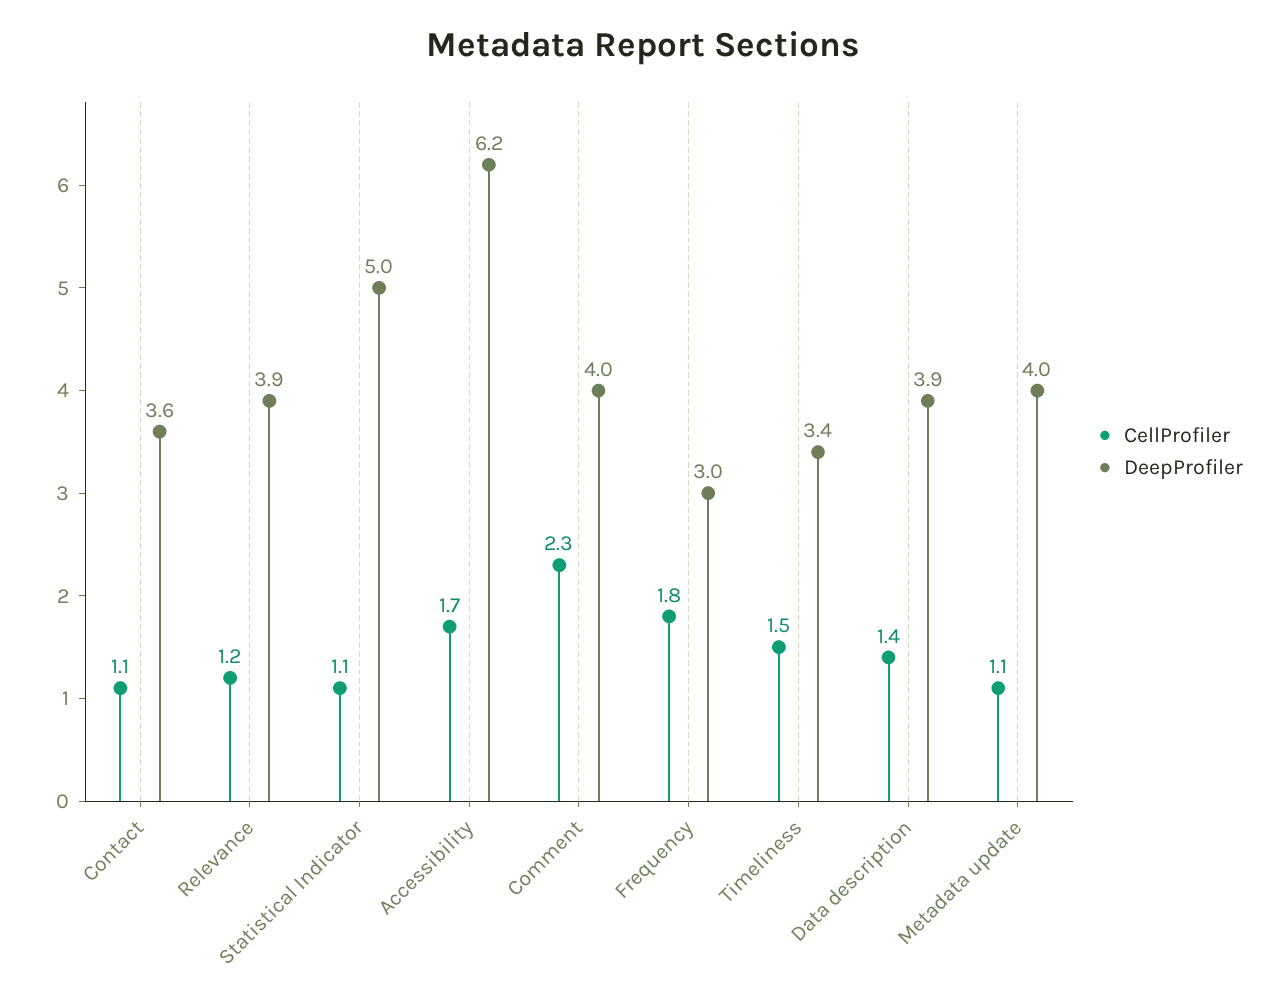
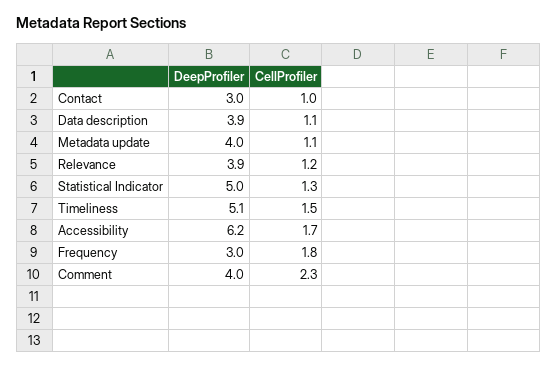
CellProfiler, Contact: 1.1 -> 1
DeepProfiler, Contact: 3.6 -> 3
CellProfiler, Statistical Indicator: 1.1 -> 1.3
DeepProfiler, Timeliness: 3.4 -> 5.1
CellProfiler, Data description: 1.4 -> 1.1

